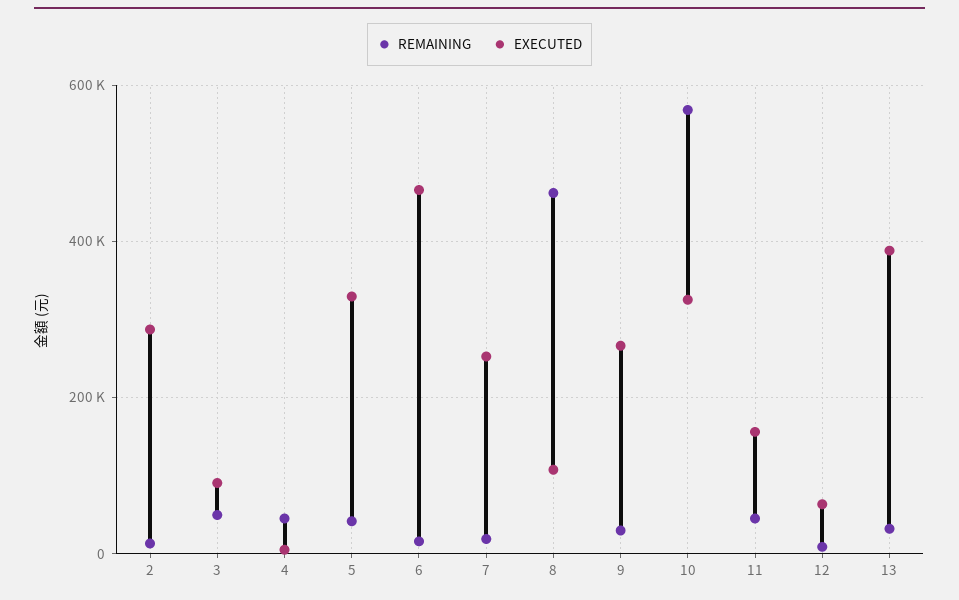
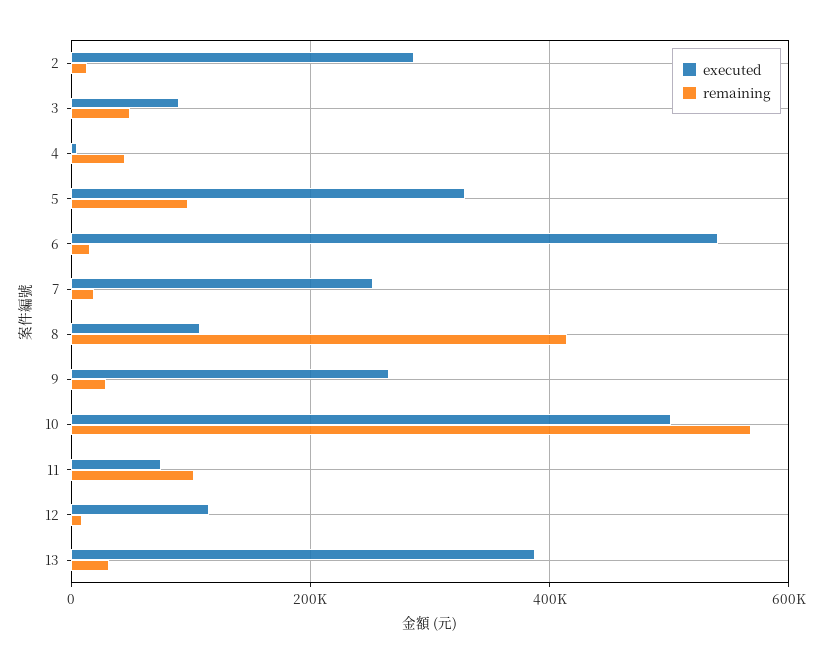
REMAINING, 5: 40000 -> 100000
EXECUTED, 6: 460000 -> 540000
REMAINING, 8: 460000 -> 420000
EXECUTED, 10: 320000 -> 500000
REMAINING, 11: 40000 -> 100000
EXECUTED, 11: 160000 -> 80000
EXECUTED, 12: 60000 -> 120000

